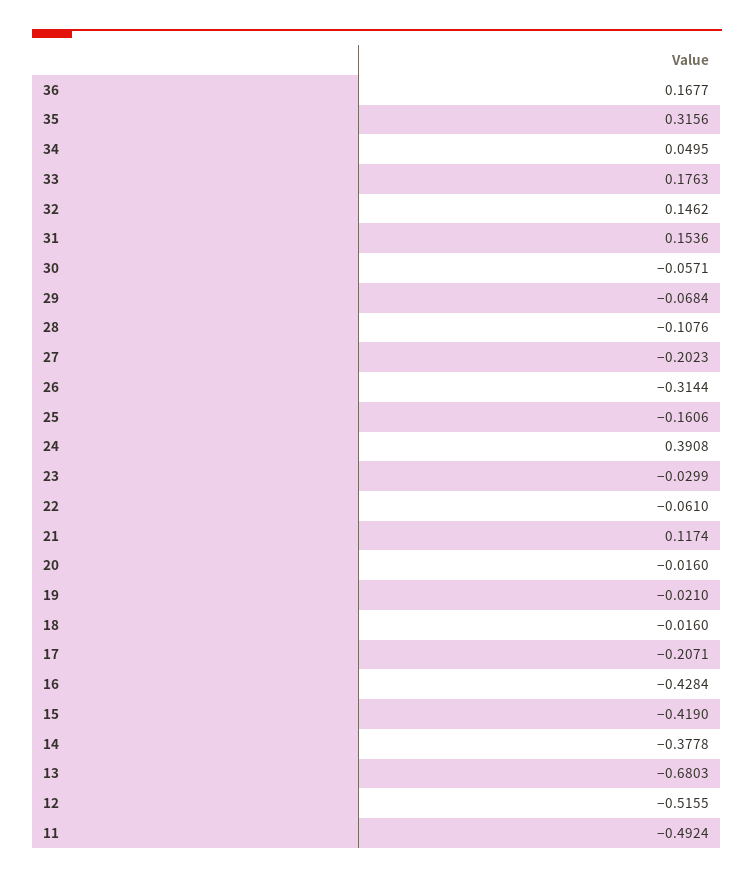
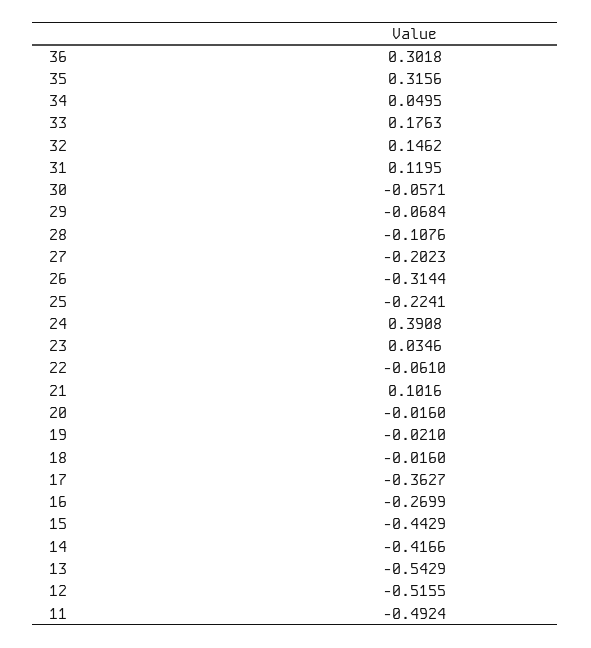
36: 0.1677 -> 0.3018
31: 0.1536 -> 0.1195
25: -0.1606 -> -0.2241
23: -0.0299 -> 0.0346
21: 0.1174 -> 0.1016
17: -0.2071 -> -0.3627
16: -0.4284 -> -0.2699
15: -0.419 -> -0.4429
14: -0.3778 -> -0.4166
13: -0.6803 -> -0.5429

